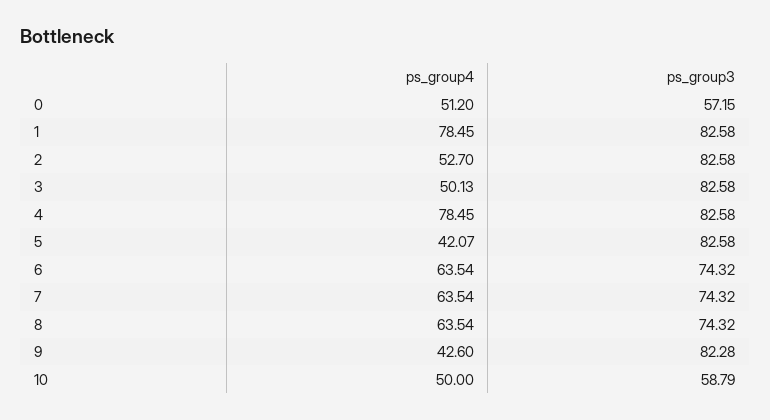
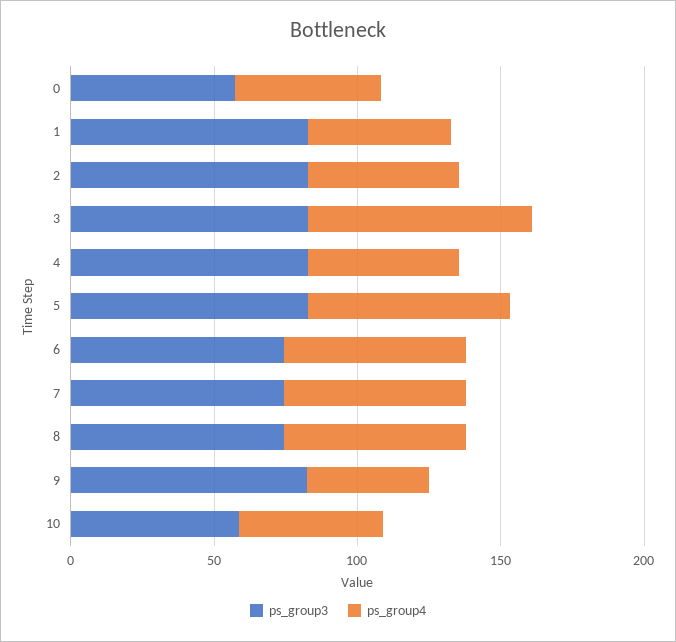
ps_group4, 1: 78.45 -> 50
ps_group4, 3: 50.13 -> 80
ps_group4, 4: 78.45 -> 50
ps_group4, 5: 42.07 -> 70

